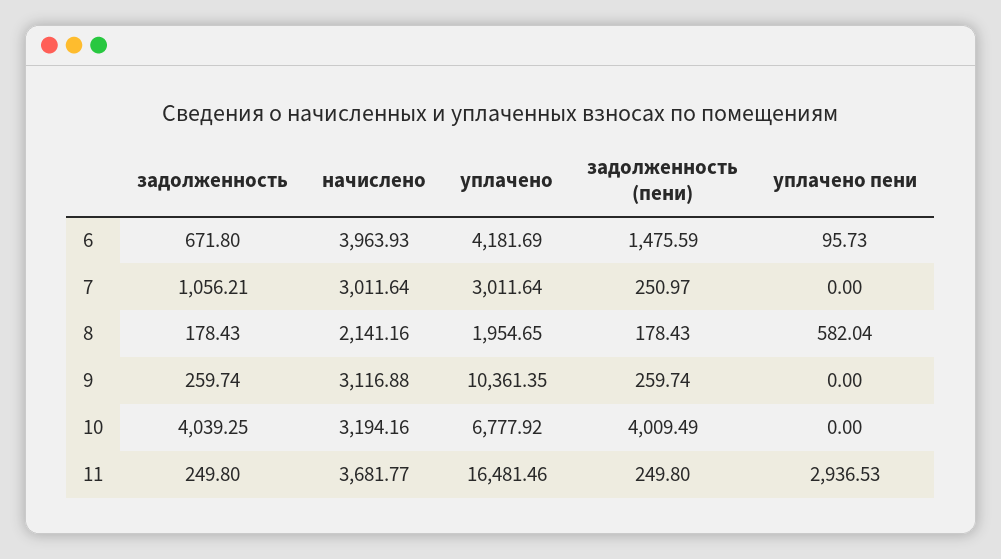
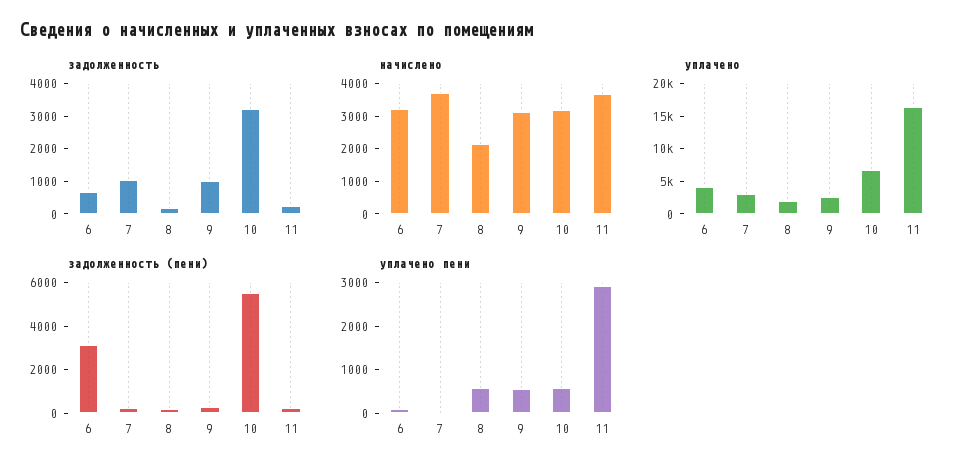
начислено, 6: 3963.93 -> 3250
задолженность (пени), 6: 1475.59 -> 3000
начислено, 7: 3011.64 -> 3750
задолженность, 9: 259.74 -> 1000
уплачено, 9: 10361.35 -> 2500
уплачено пени, 9: 0 -> 600
задолженность, 10: 4039.25 -> 3250
задолженность (пени), 10: 4009.49 -> 5500
уплачено пени, 10: 0 -> 600

